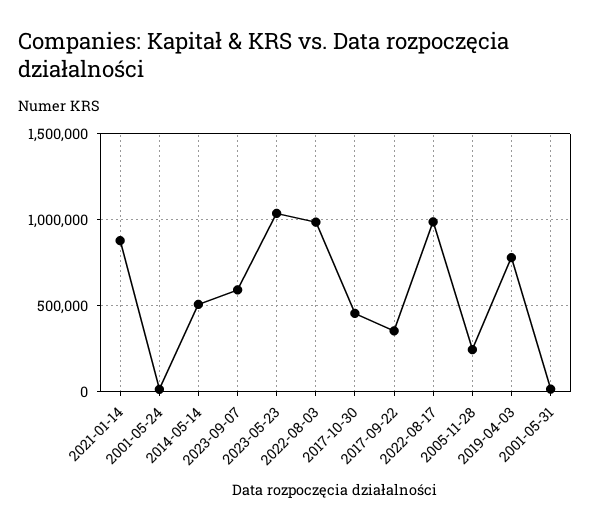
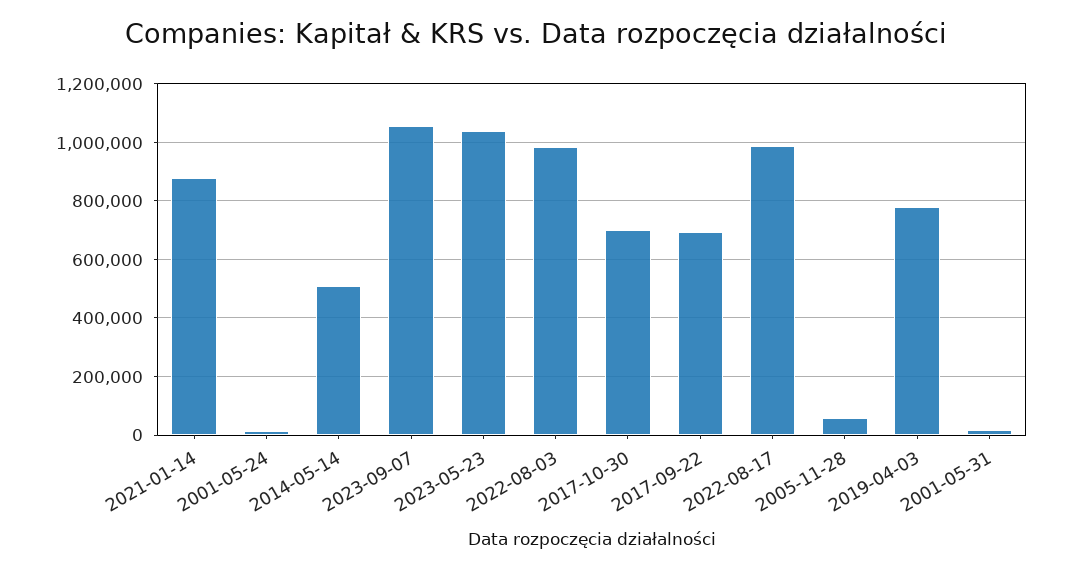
2023-09-07: 600000 -> 1050000
2017-10-30: 450000 -> 700000
2017-09-22: 350000 -> 700000
2005-11-28: 250000 -> 50000

